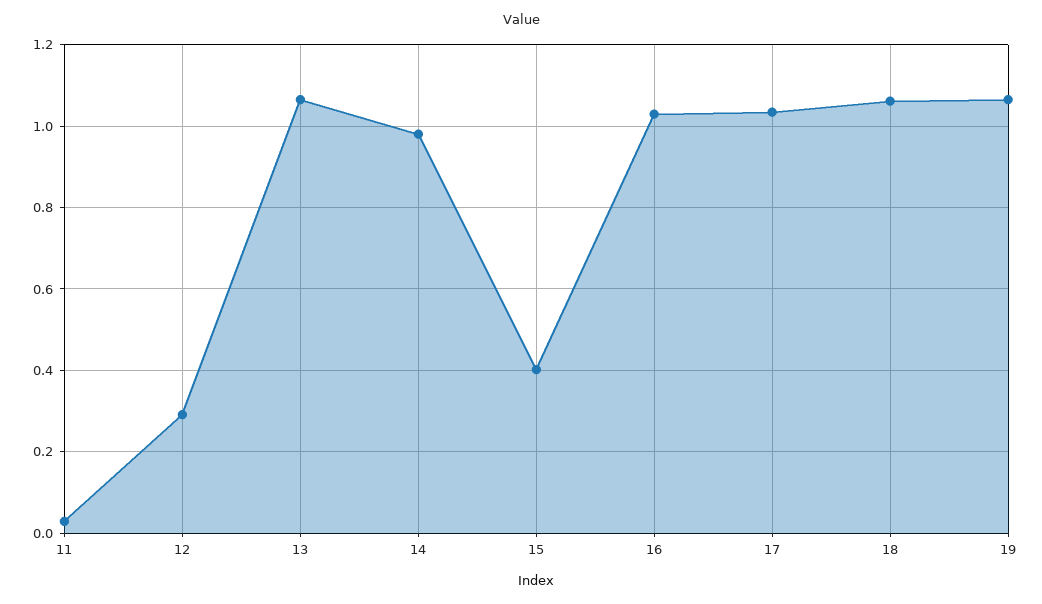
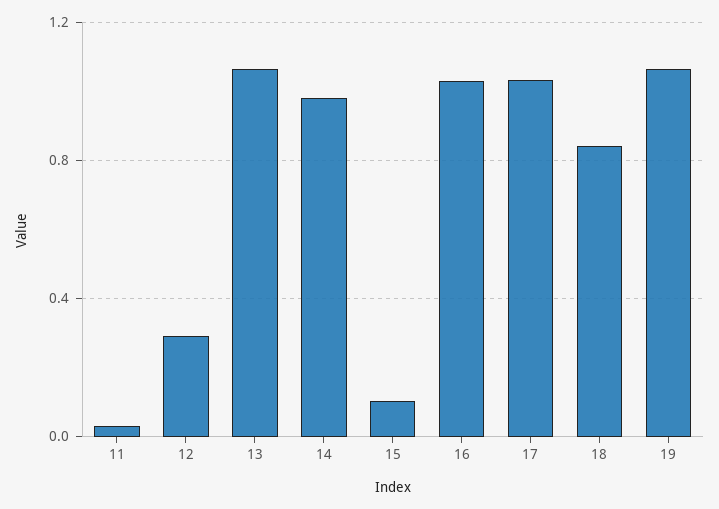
15: 0.4 -> 0.1
18: 1.06 -> 0.85

